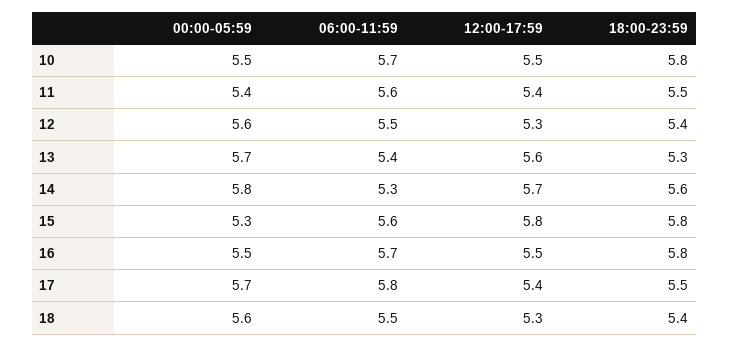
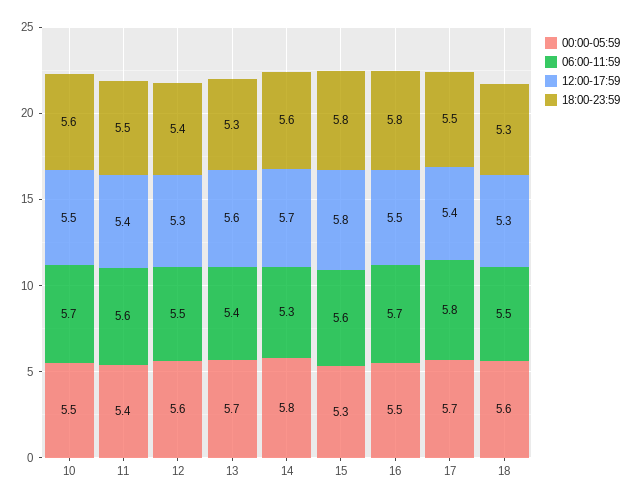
18:00-23:59, 10: 5.8 -> 5.6
18:00-23:59, 18: 5.4 -> 5.3

